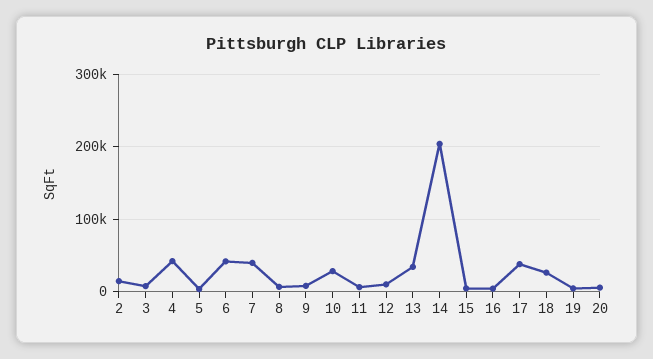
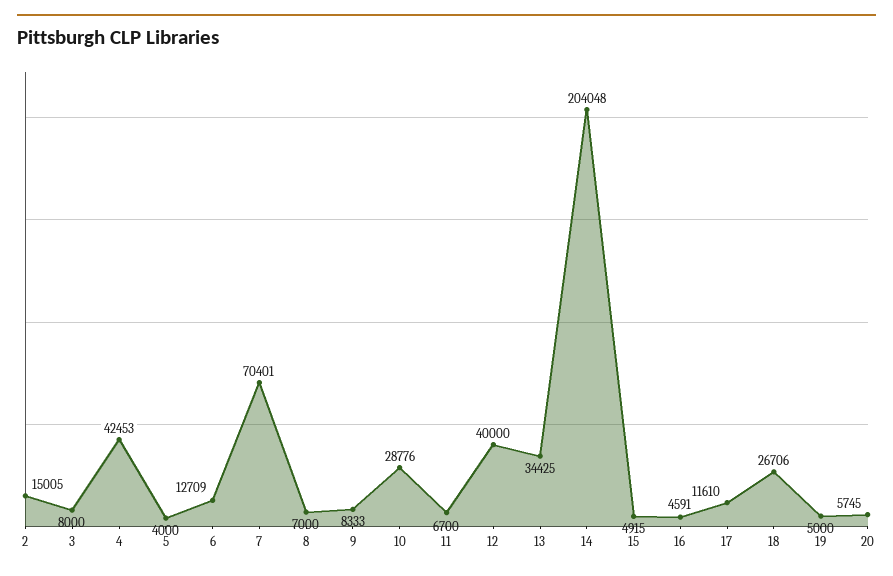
6: 40000 -> 12709
7: 40000 -> 70401
12: 10000 -> 40000
17: 40000 -> 11610

